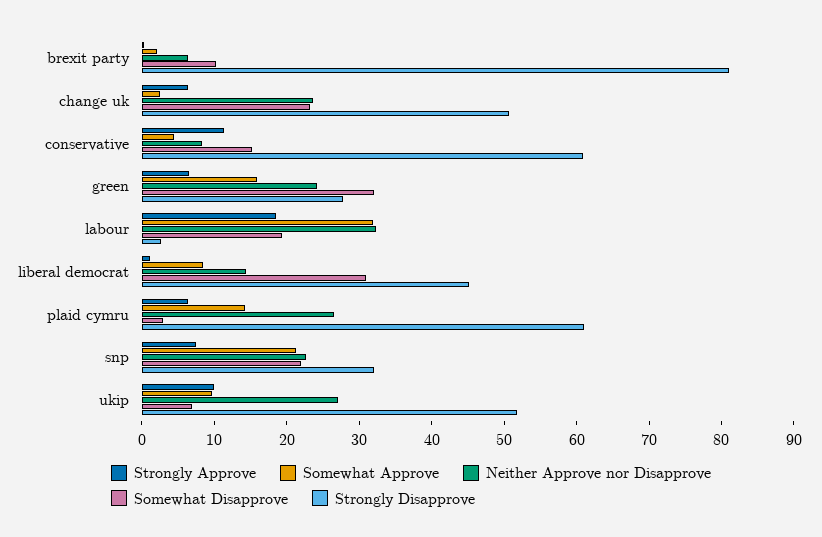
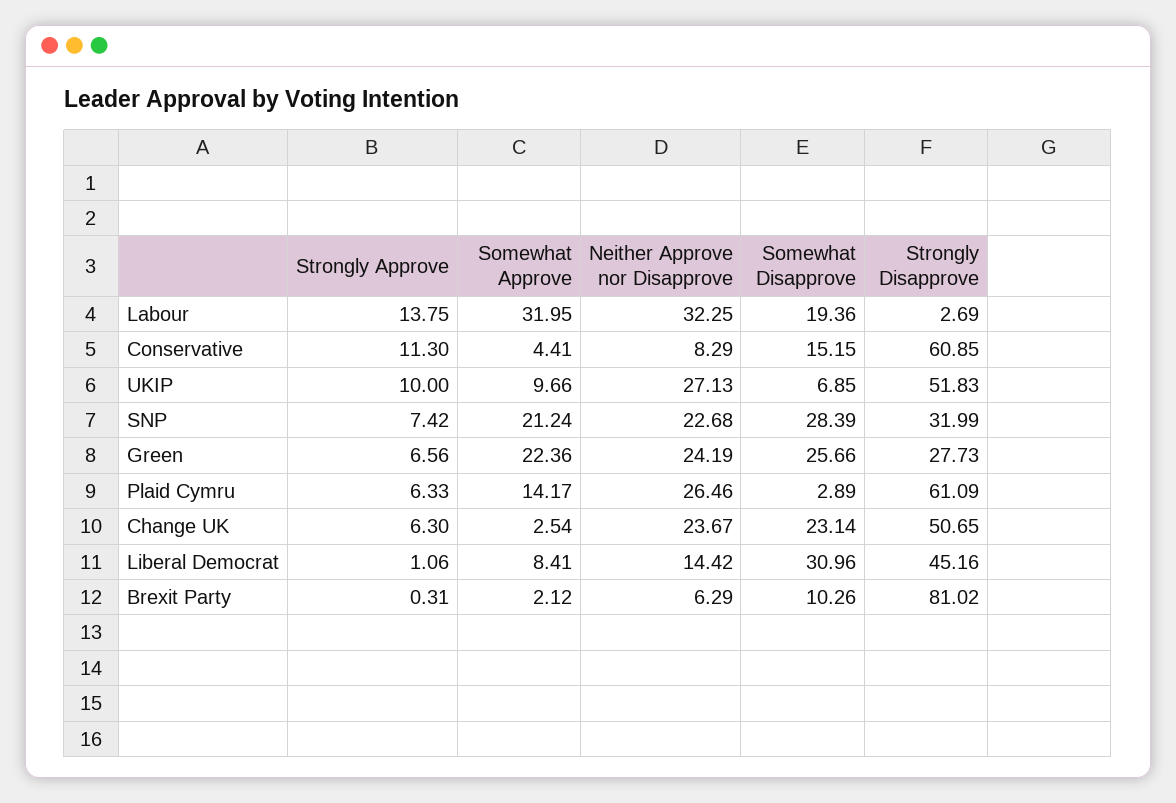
Somewhat Approve, green: 16 -> 22.36
Somewhat Disapprove, green: 32 -> 25.66
Strongly Approve, labour: 18 -> 13.75
Somewhat Disapprove, snp: 22 -> 28.39

